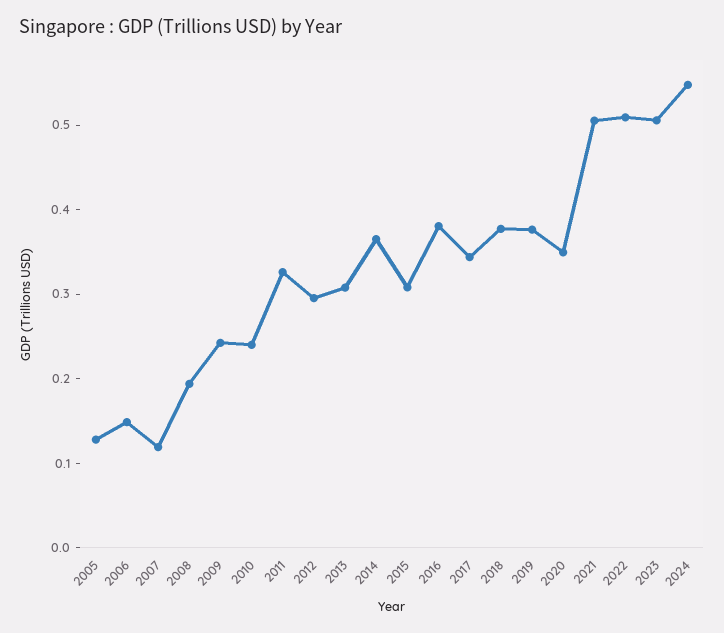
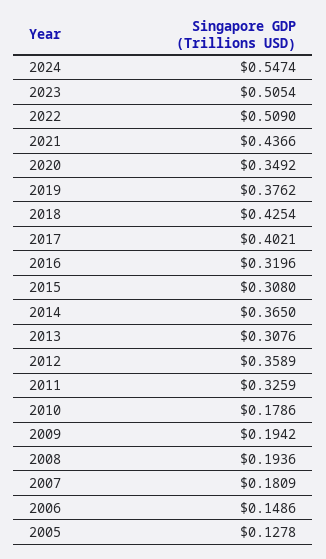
2007: 0.12 -> 0.1809
2009: 0.24 -> 0.1942
2010: 0.24 -> 0.1786
2012: 0.3 -> 0.3589
2016: 0.38 -> 0.3196
2017: 0.34 -> 0.4021
2018: 0.38 -> 0.4254
2021: 0.5 -> 0.4366

